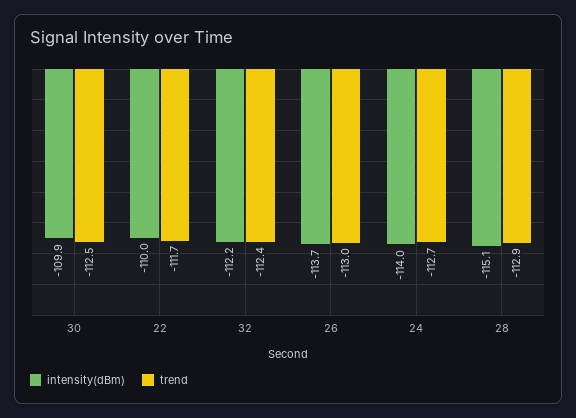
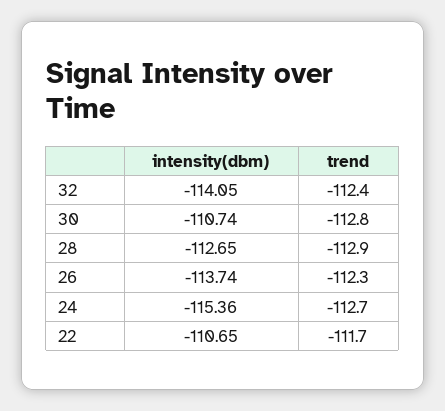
intensity(dBm), 30: -109.9 -> -110.74
trend, 30: -112.5 -> -112.8
intensity(dBm), 22: -110 -> -110.65
intensity(dBm), 32: -112.2 -> -114.05
trend, 26: -113 -> -112.3
intensity(dBm), 24: -114 -> -115.36
intensity(dBm), 28: -115.1 -> -112.65

